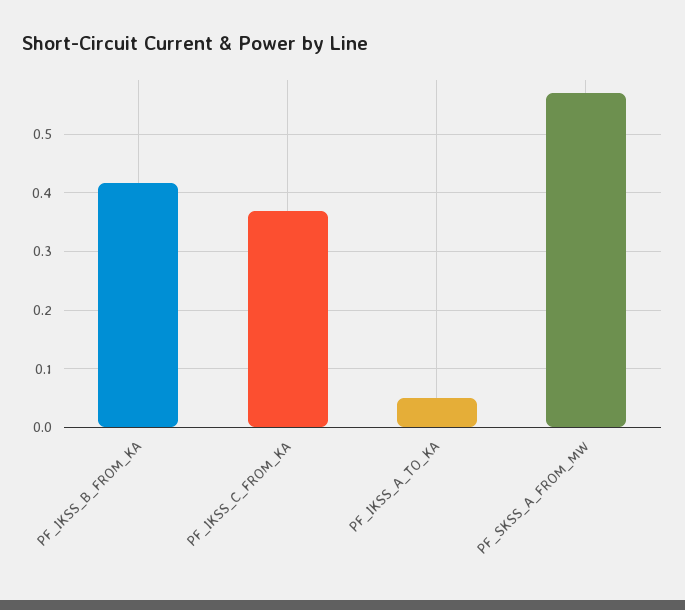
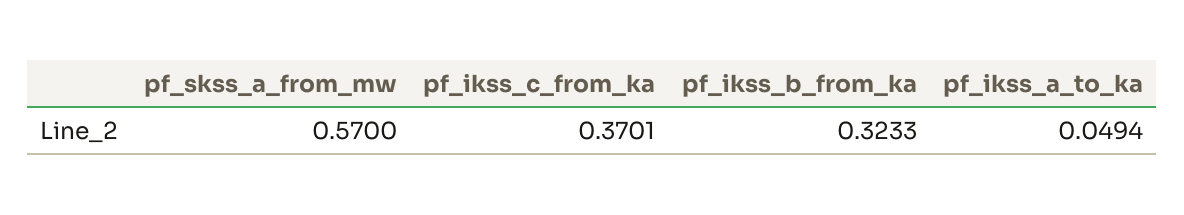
PF_IKSS_B_FROM_KA: 0.42 -> 0.3233

